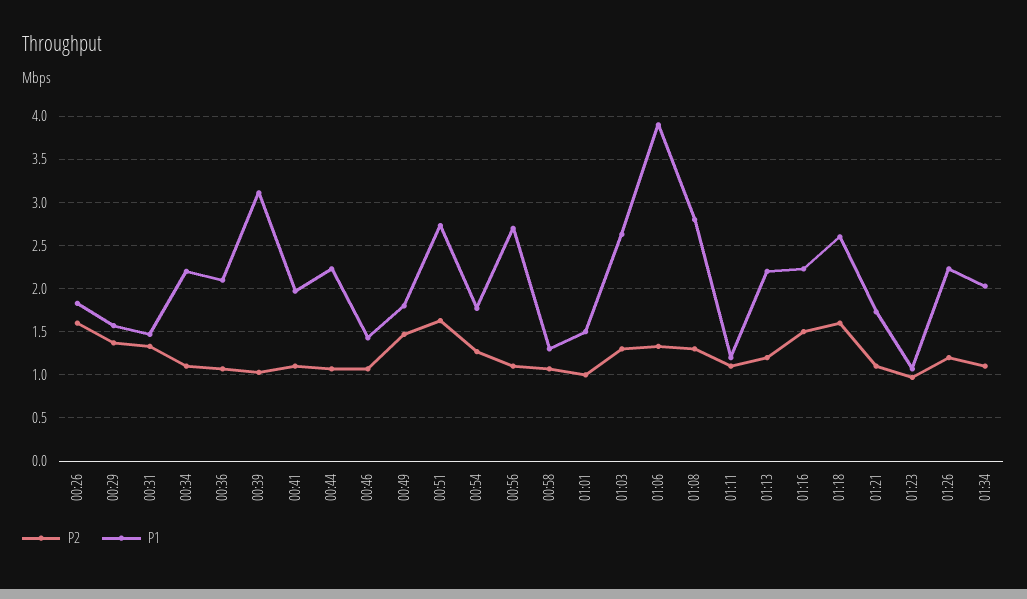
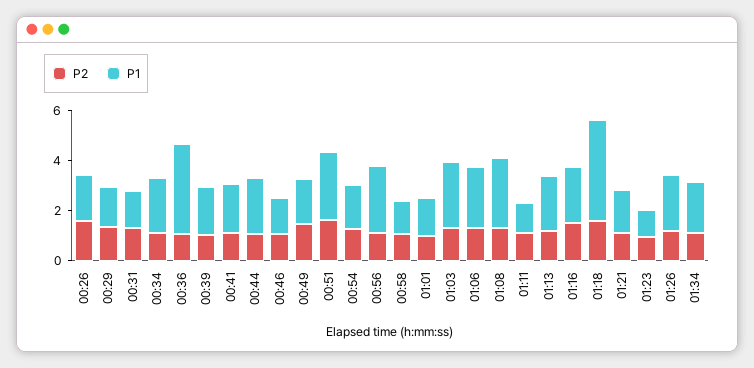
P1, 00:36: 2.1 -> 3.5
P1, 00:39: 3.1 -> 2
P1, 01:06: 3.9 -> 2.5
P1, 01:18: 2.6 -> 4

